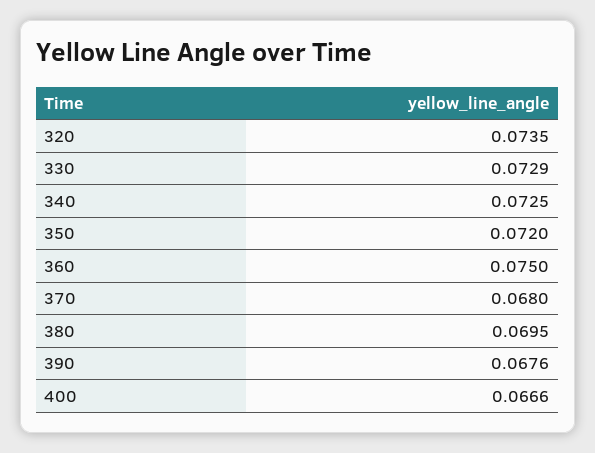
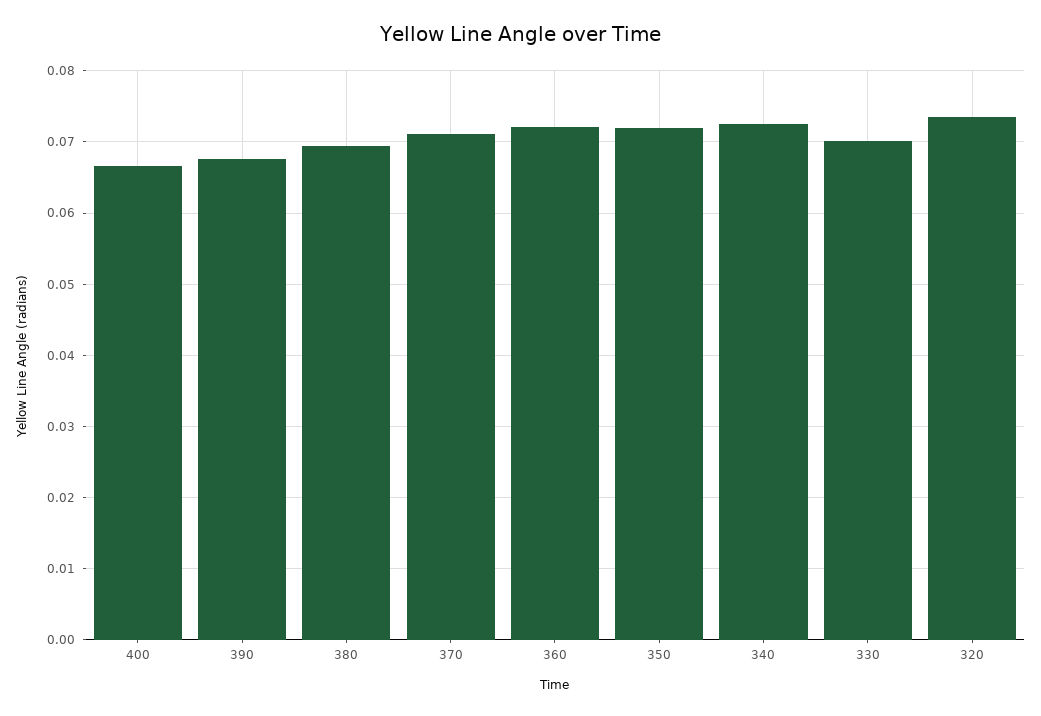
330: 0.0729 -> 0.07
360: 0.075 -> 0.072
370: 0.068 -> 0.071

